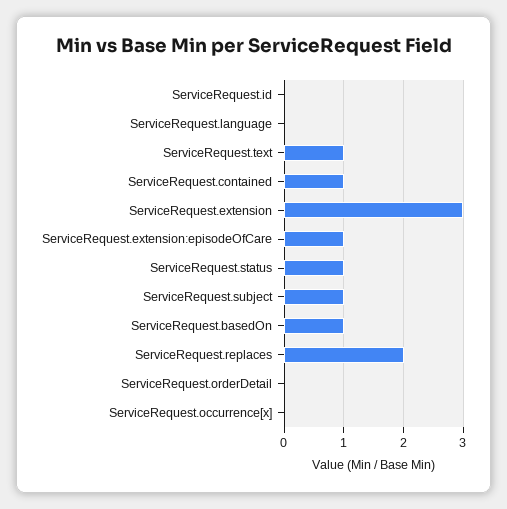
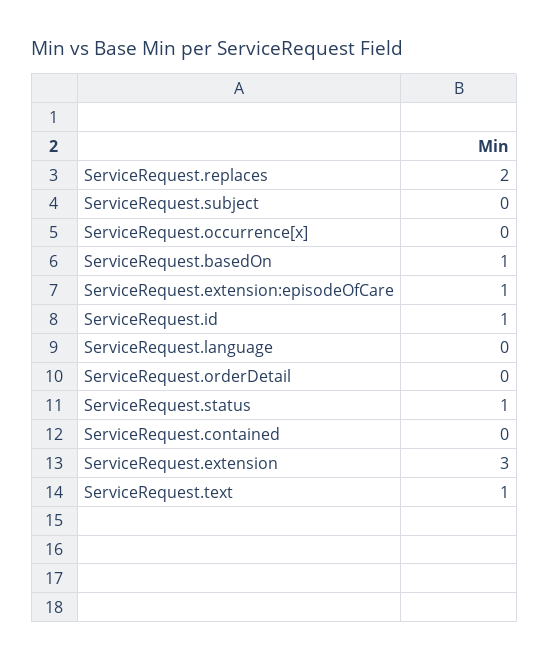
ServiceRequest.id: 0 -> 1
ServiceRequest.contained: 1 -> 0
ServiceRequest.subject: 1 -> 0

